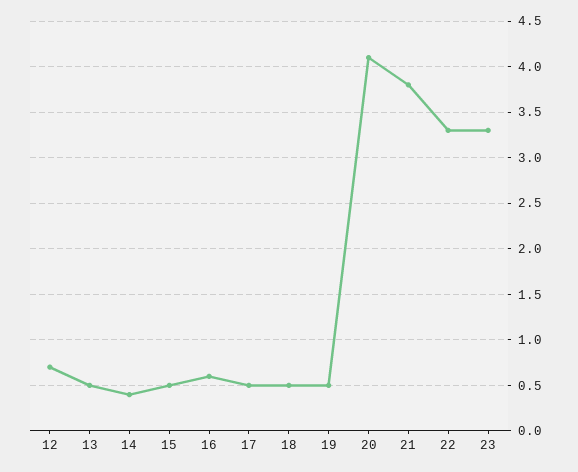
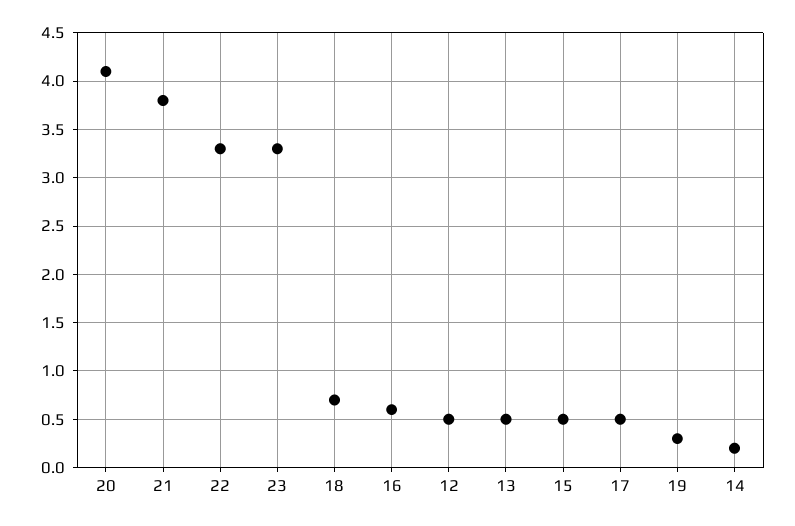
12: 0.7 -> 0.5
14: 0.4 -> 0.2
18: 0.5 -> 0.7
19: 0.5 -> 0.3

